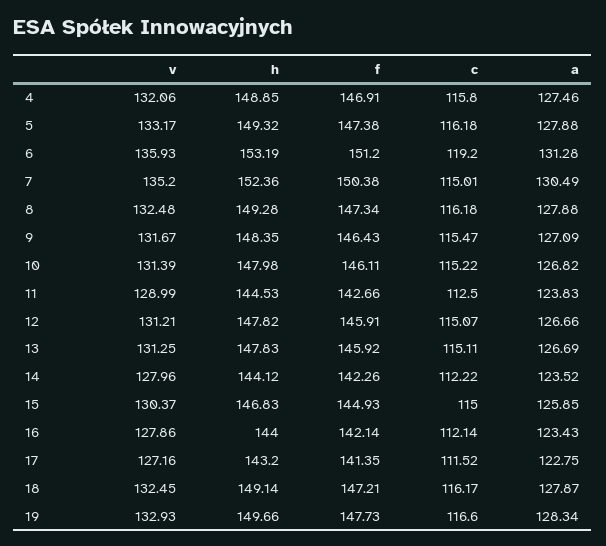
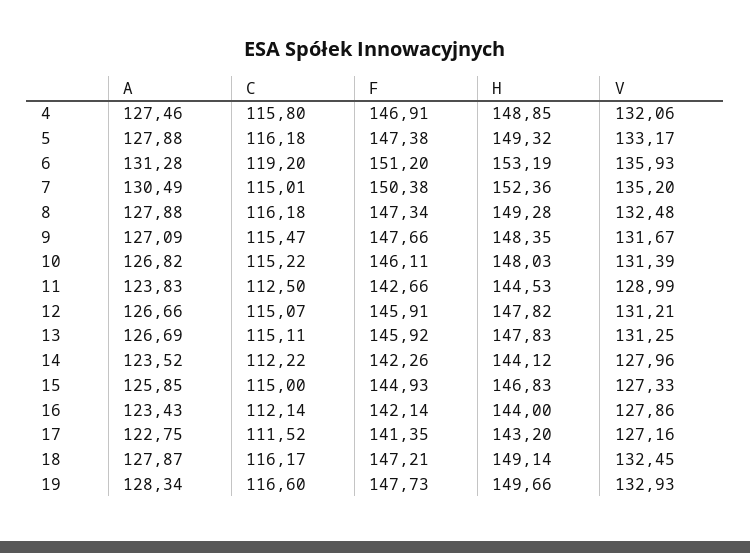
f, 9: 146.43 -> 147.66
h, 10: 147.98 -> 148.03
v, 15: 130.37 -> 127.33

